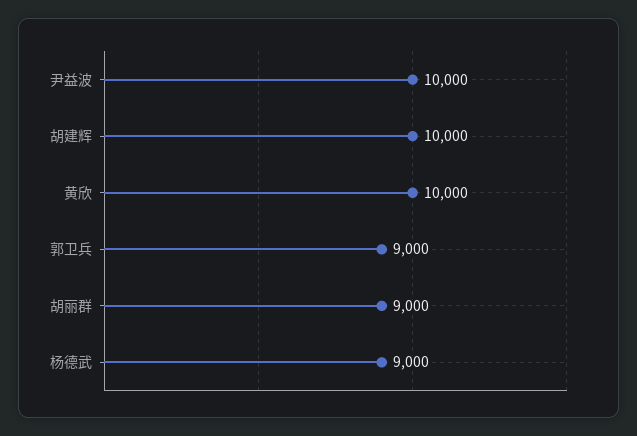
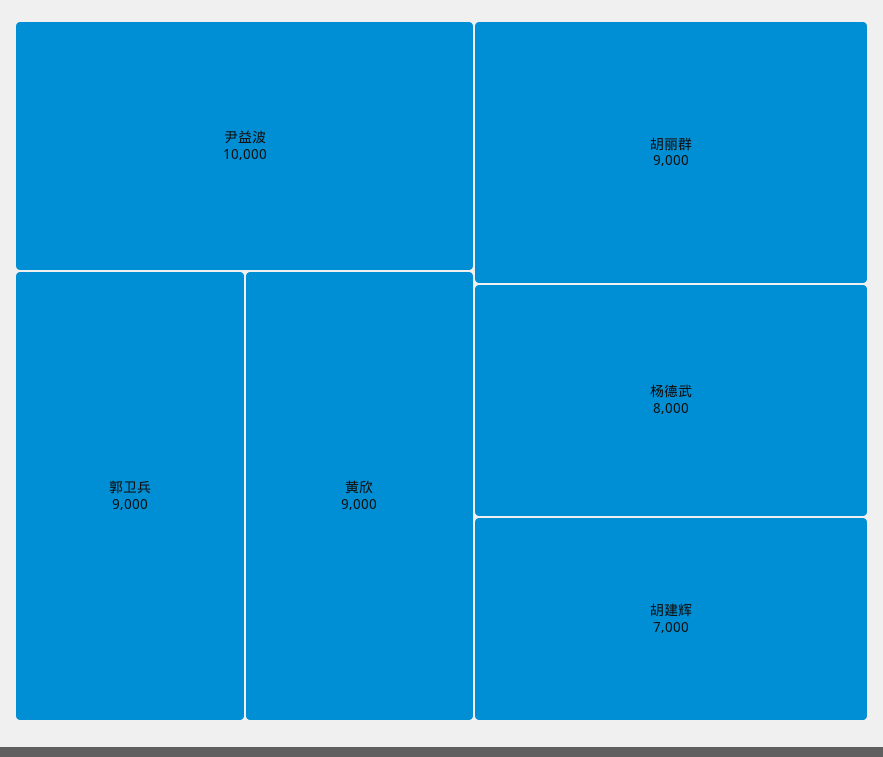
胡建辉: 10000 -> 7000
黄欣: 10000 -> 9000
杨德武: 9000 -> 8000

